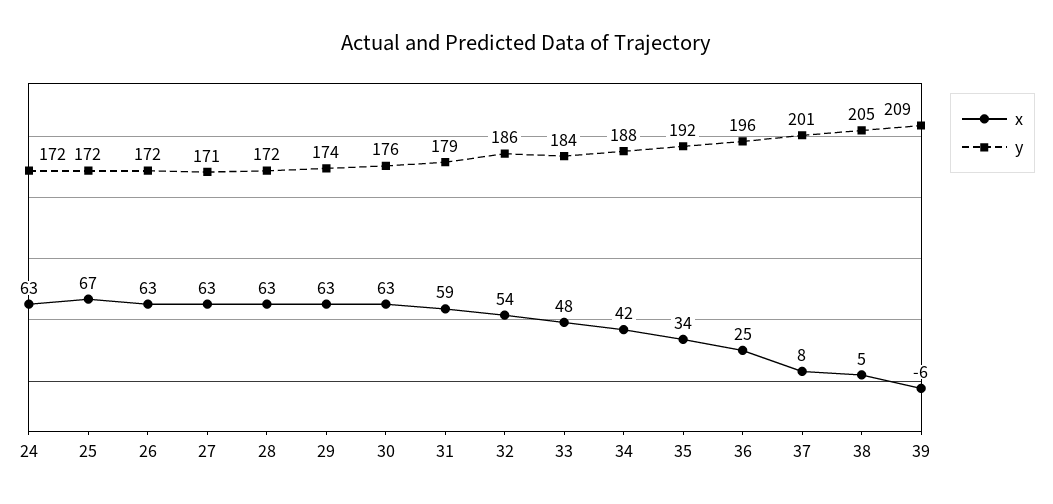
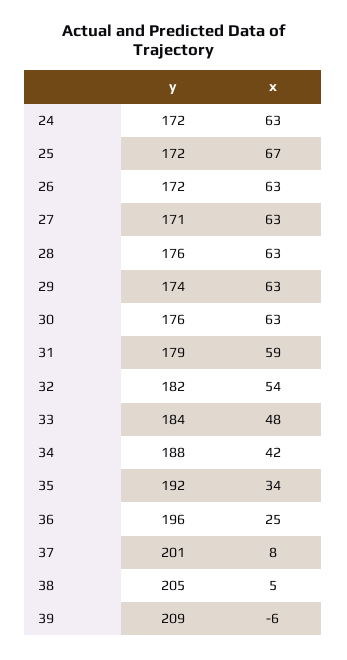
y, 28: 172 -> 176
y, 32: 186 -> 182

